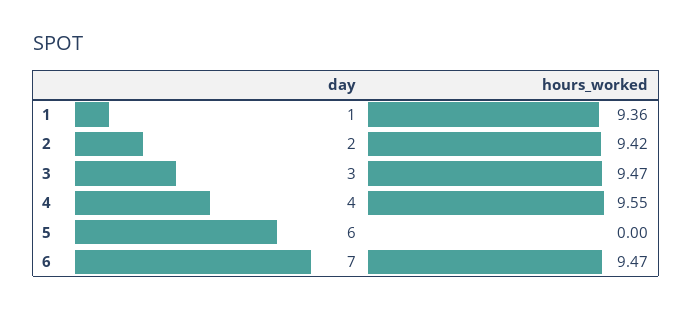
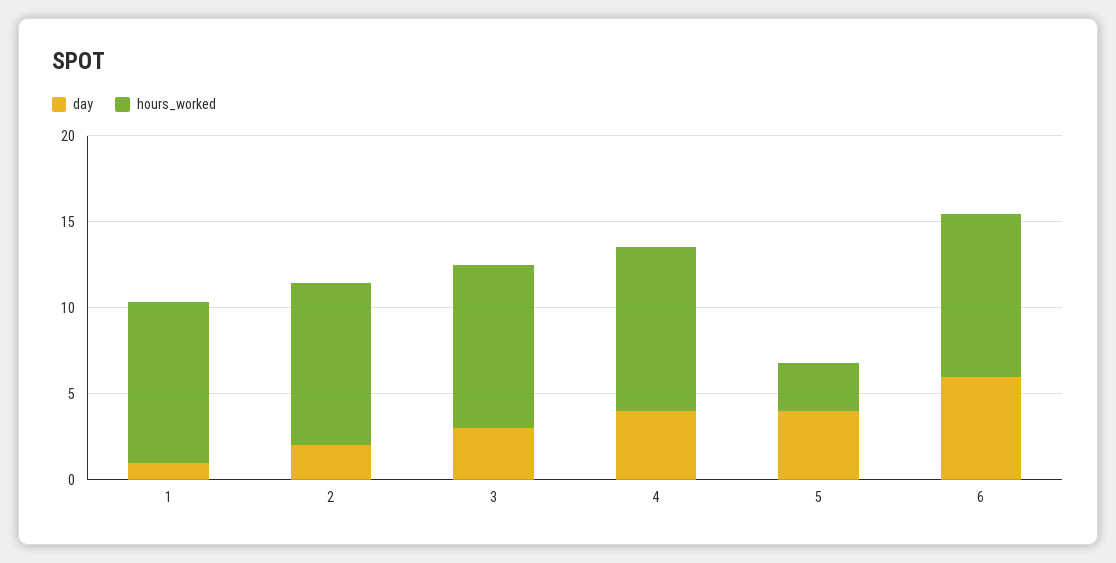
day, 5: 6 -> 4
hours_worked, 5: 0 -> 3
day, 6: 7 -> 6

